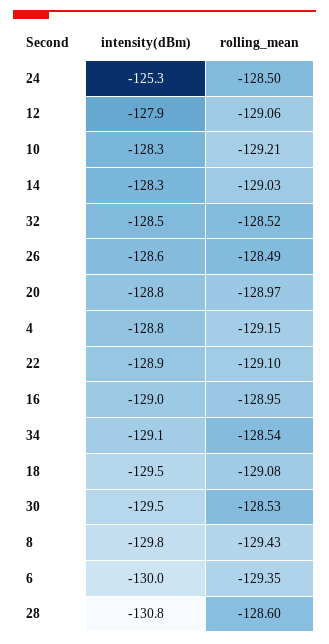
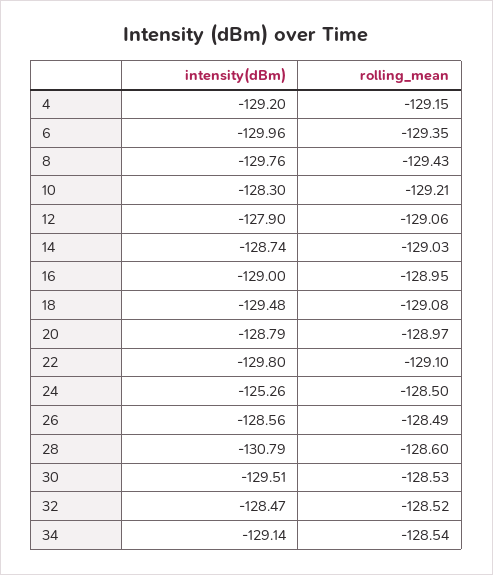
intensity(dBm), 14: -128.3 -> -128.74
intensity(dBm), 4: -128.8 -> -129.2
intensity(dBm), 22: -128.9 -> -129.8

